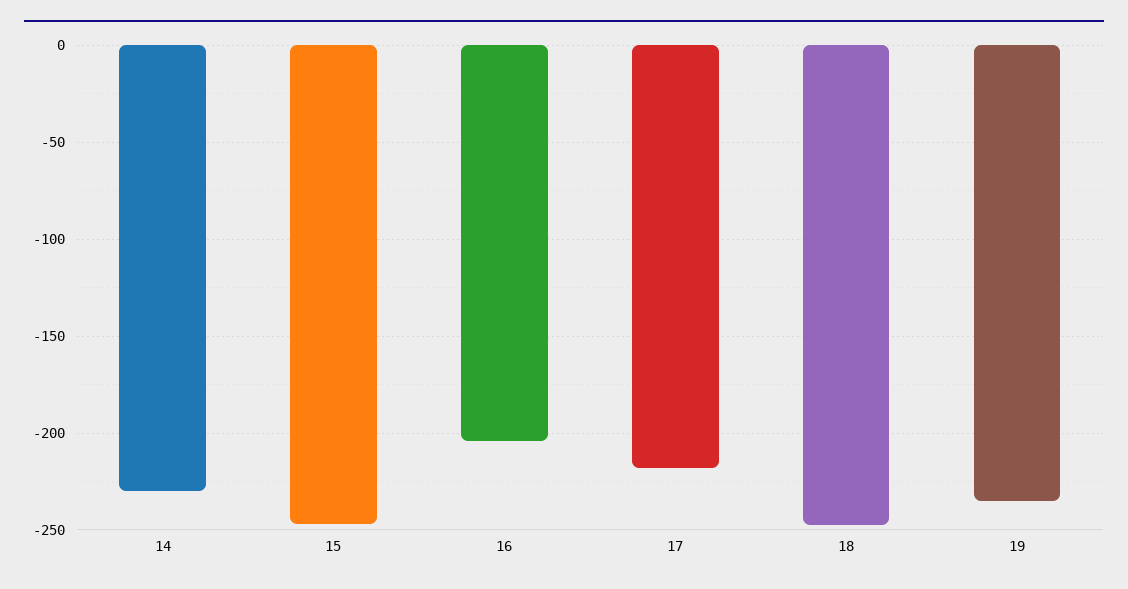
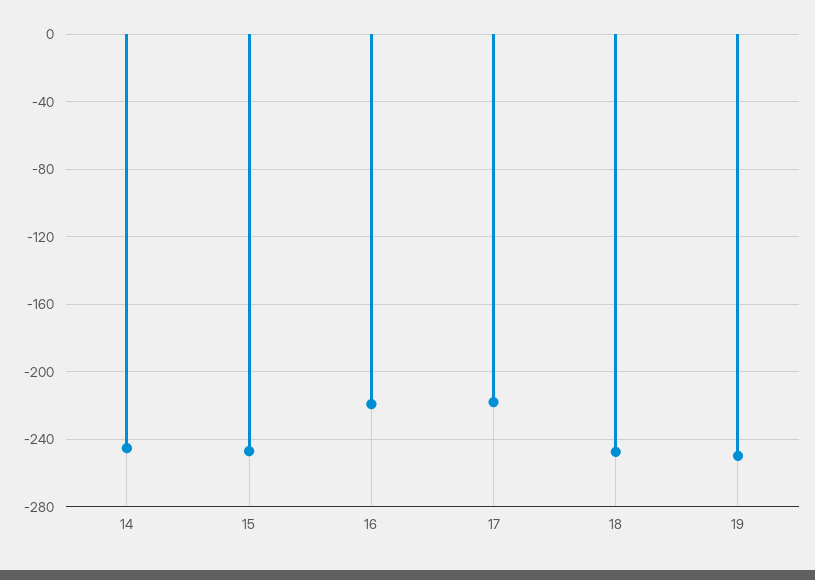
14: -230 -> -245
16: -205 -> -220
19: -235 -> -250

